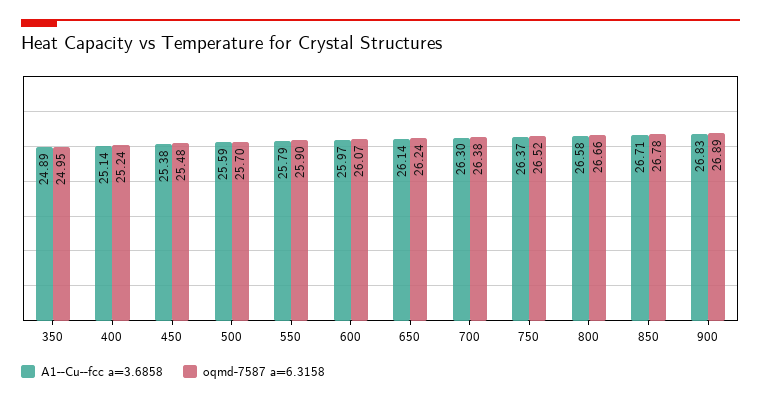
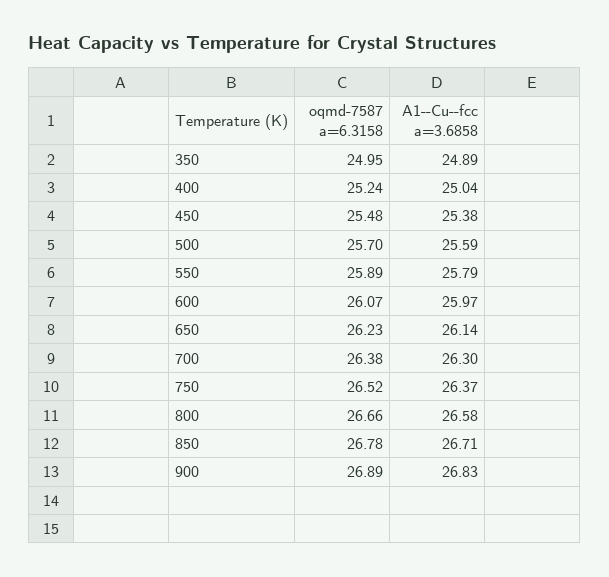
A1--Cu--fcc a=3.6858, 400: 25.14 -> 25.04
oqmd-7587 a=6.3158, 550: 25.9 -> 25.89
oqmd-7587 a=6.3158, 650: 26.24 -> 26.23

